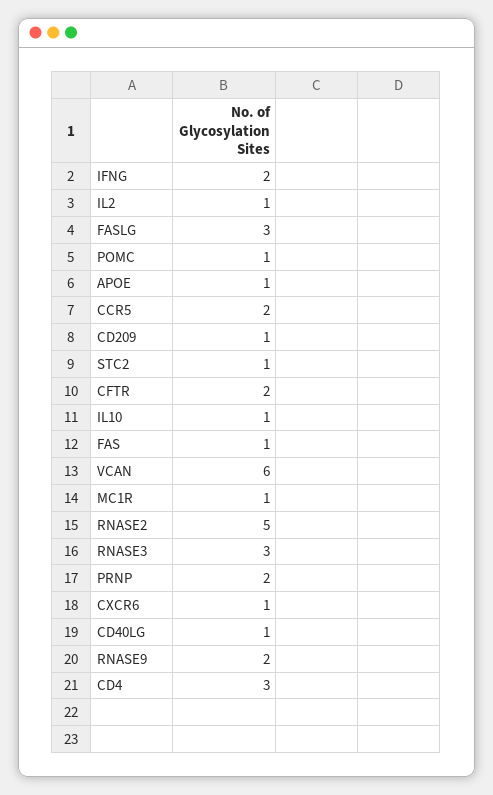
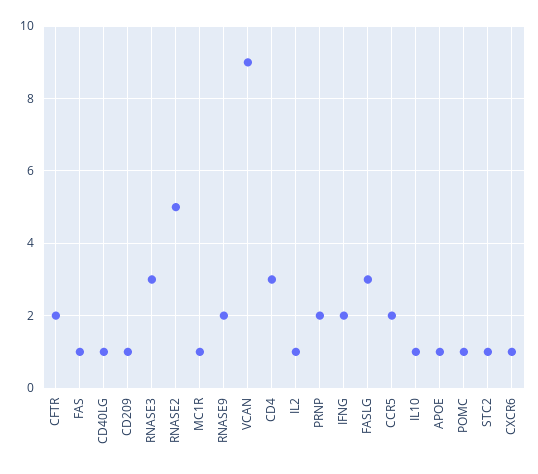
VCAN: 6 -> 9

